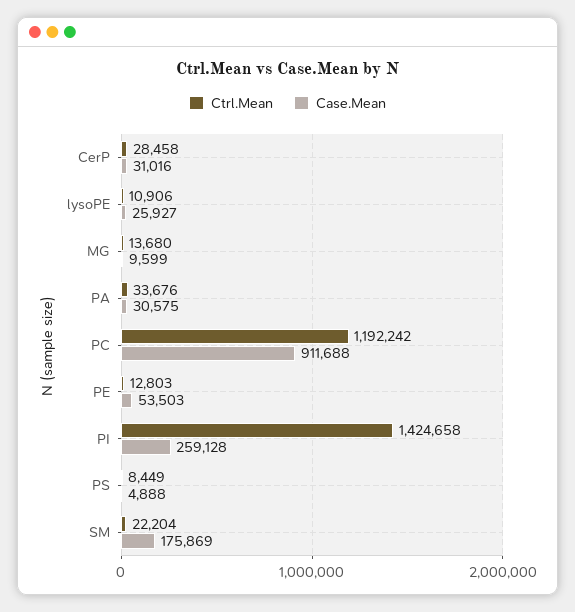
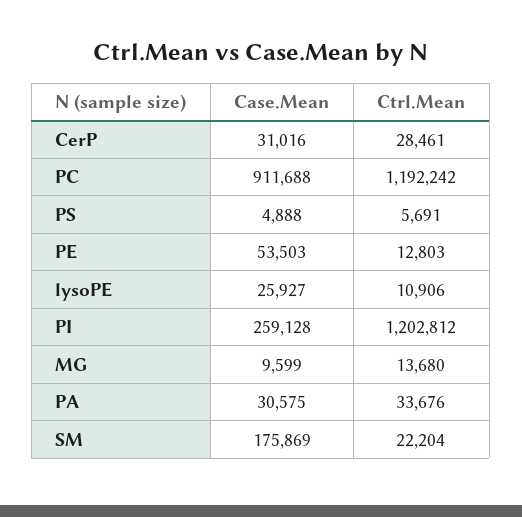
Ctrl.Mean, CerP: 28458 -> 28461
Ctrl.Mean, PI: 1424658 -> 1202812
Ctrl.Mean, PS: 8449 -> 5691

